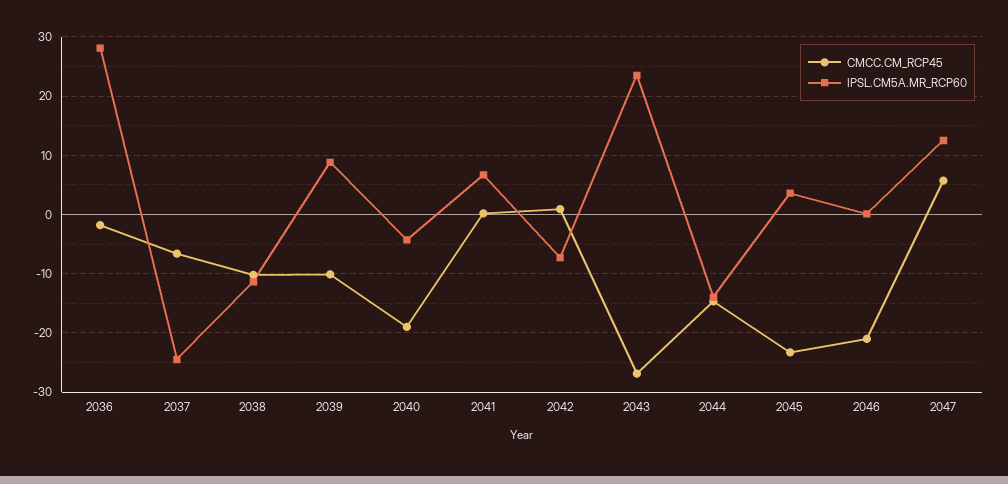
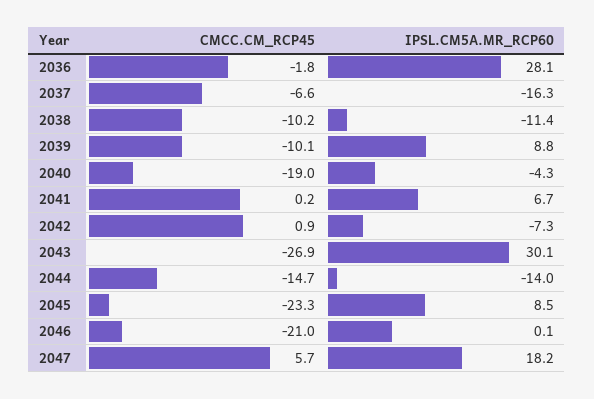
IPSL.CM5A.MR_RCP60, 2037: -24 -> -16.3
IPSL.CM5A.MR_RCP60, 2043: 24 -> 30.1
IPSL.CM5A.MR_RCP60, 2045: 4 -> 8.5
IPSL.CM5A.MR_RCP60, 2047: 12 -> 18.2

